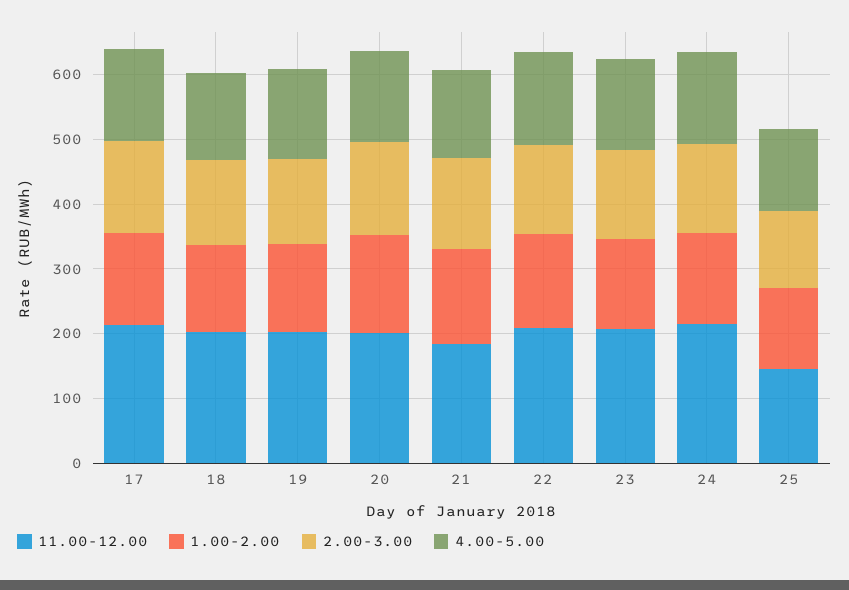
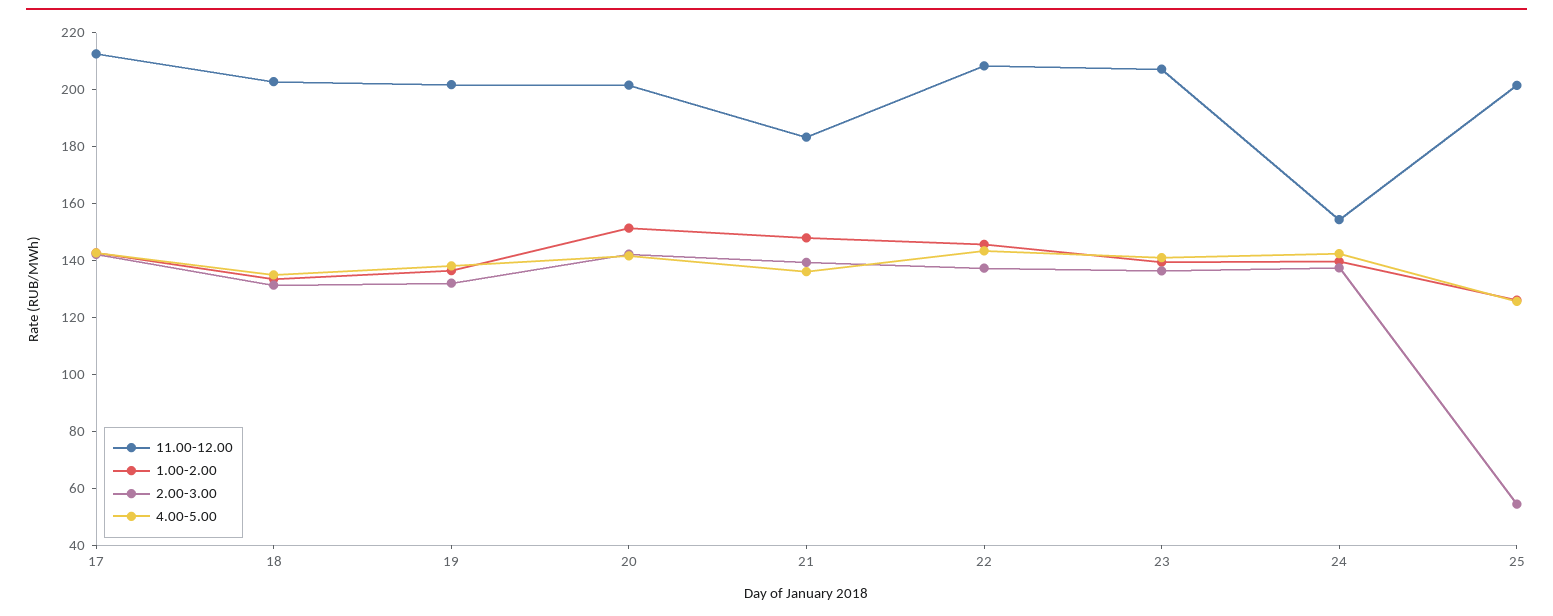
11.00-12.00, 24: 220 -> 155
11.00-12.00, 25: 140 -> 200
2.00-3.00, 25: 120 -> 55

